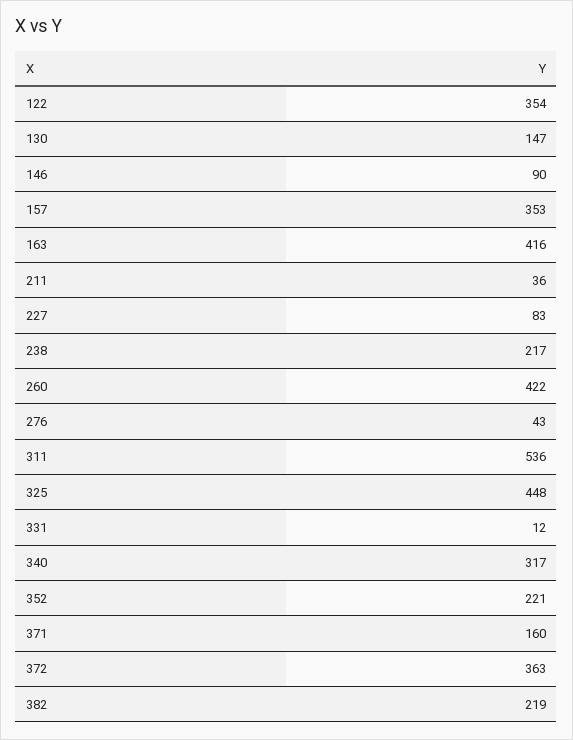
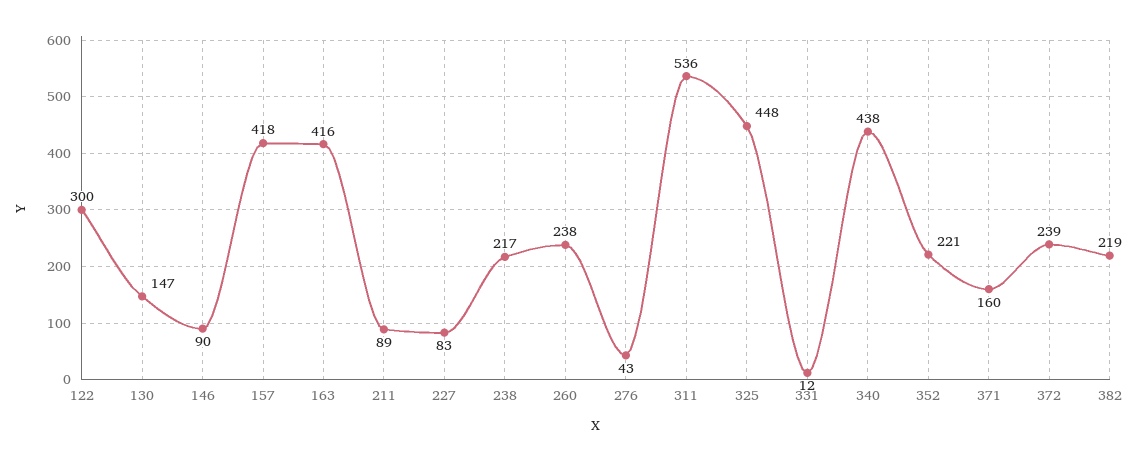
122: 354 -> 300
157: 353 -> 418
211: 36 -> 89
260: 422 -> 238
340: 317 -> 438
372: 363 -> 239

